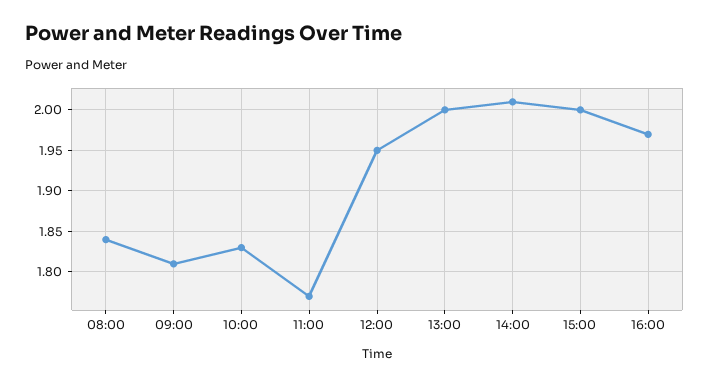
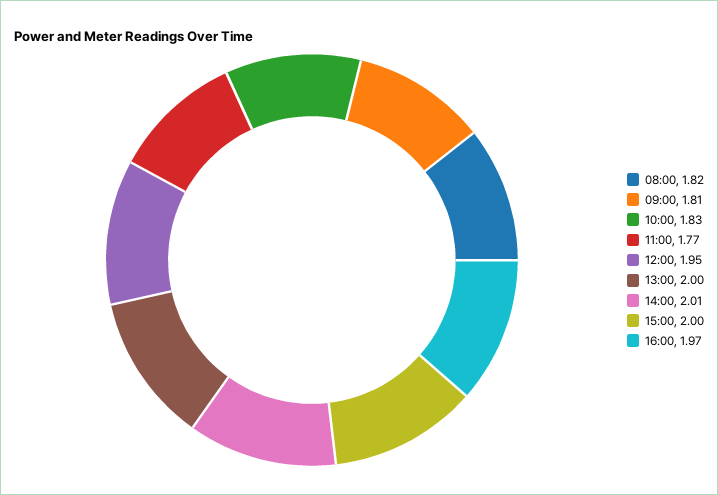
08:00: 1.84 -> 1.82

